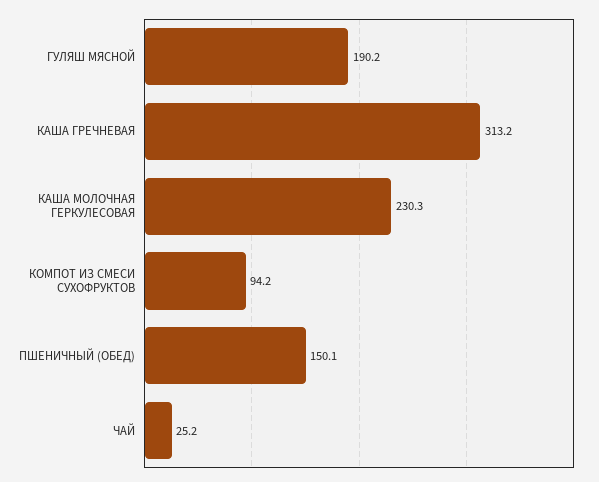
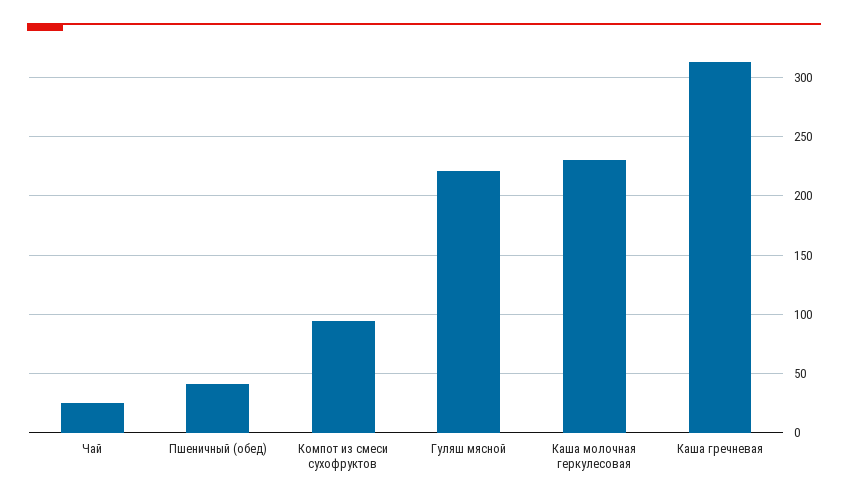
ГУЛЯШ МЯСНОЙ: 190.2 -> 220
ПШЕНИЧНЫЙ (ОБЕД): 150.1 -> 40

